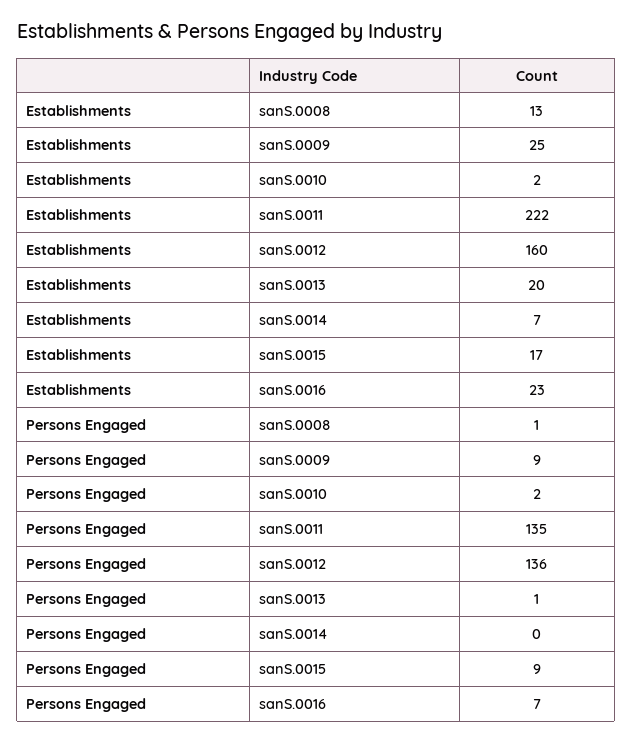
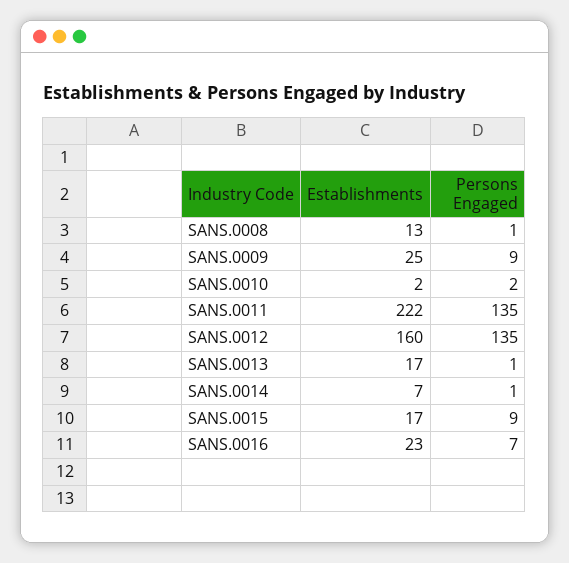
Establishments, sanS.0013: 20 -> 17
Persons Engaged, sanS.0012: 136 -> 135
Persons Engaged, sanS.0014: 0 -> 1

